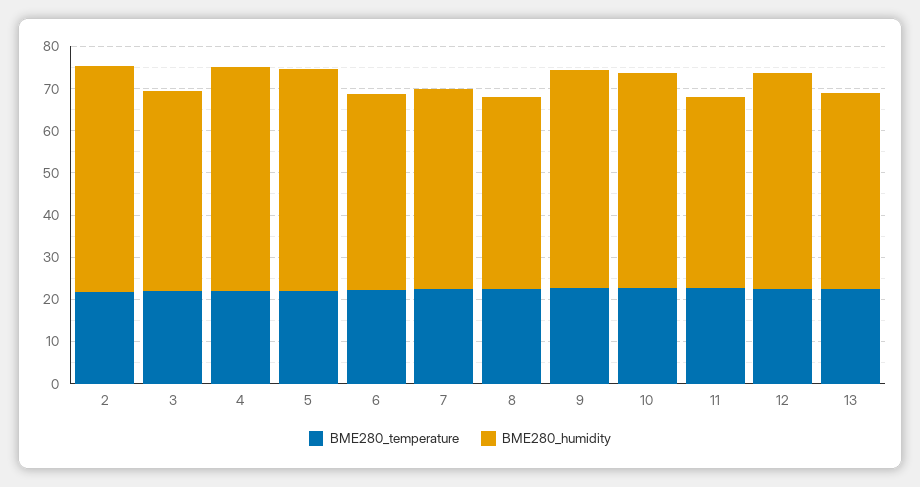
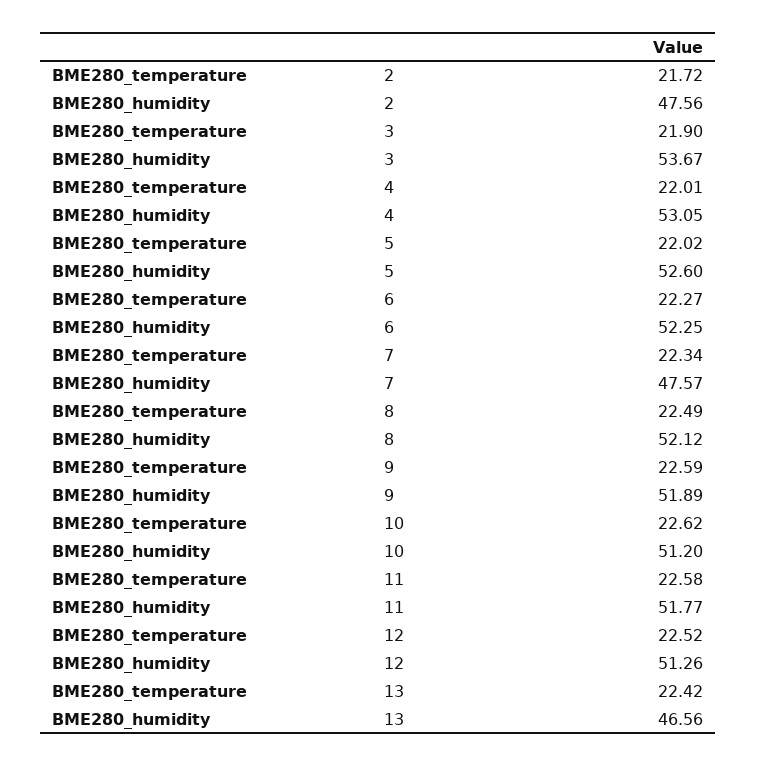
BME280_humidity, 2: 54 -> 47.56
BME280_humidity, 3: 48 -> 53.67
BME280_humidity, 6: 46 -> 52.25
BME280_humidity, 8: 46 -> 52.12
BME280_humidity, 11: 46 -> 51.77

